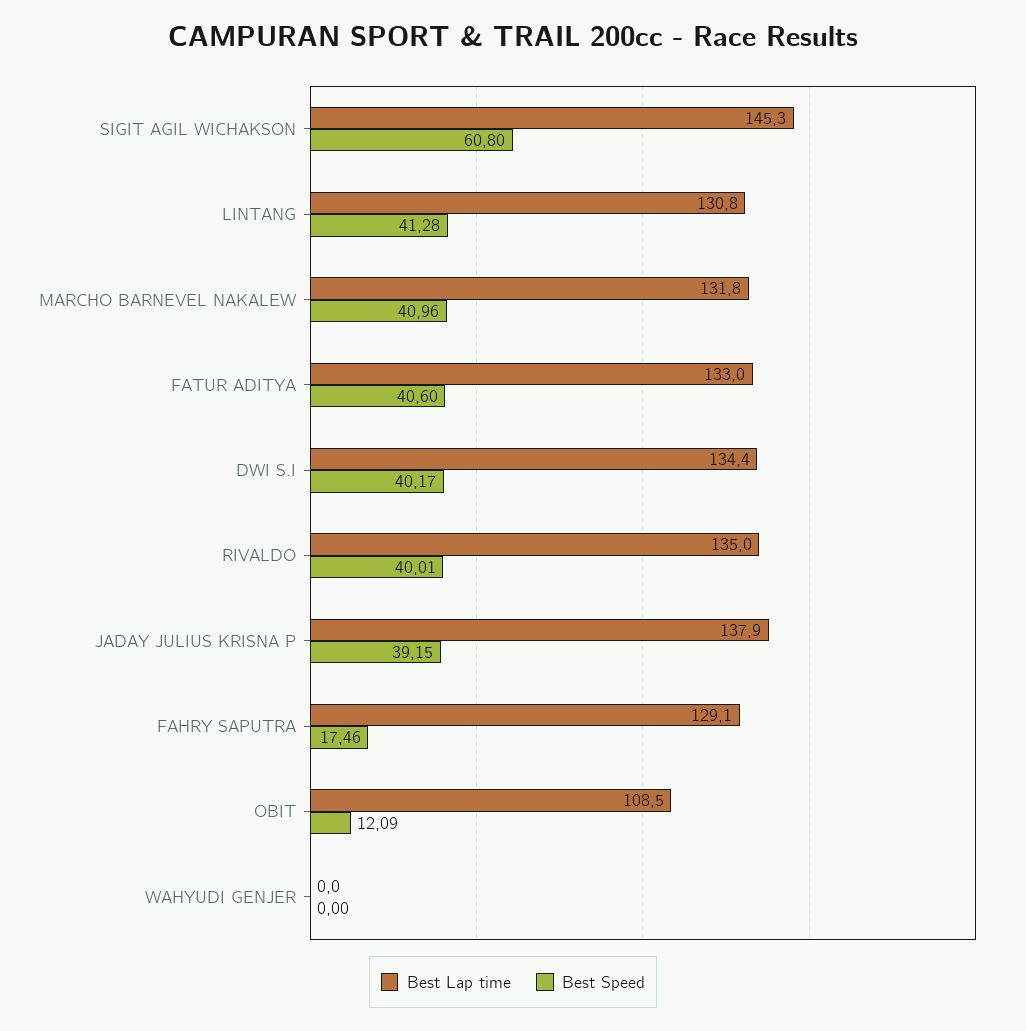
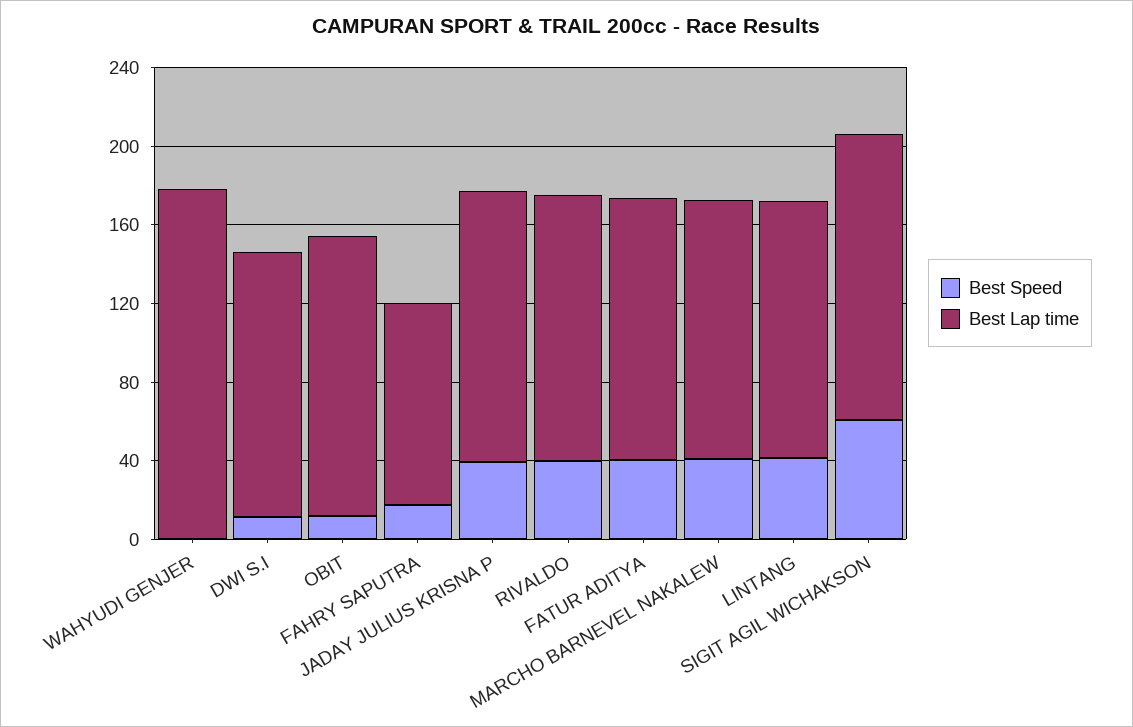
Best Speed, DWI S.I: 40.17 -> 10
Best Lap time, FAHRY SAPUTRA: 129.1 -> 100
Best Lap time, OBIT: 108.5 -> 140
Best Lap time, WAHYUDI GENJER: 0 -> 180

